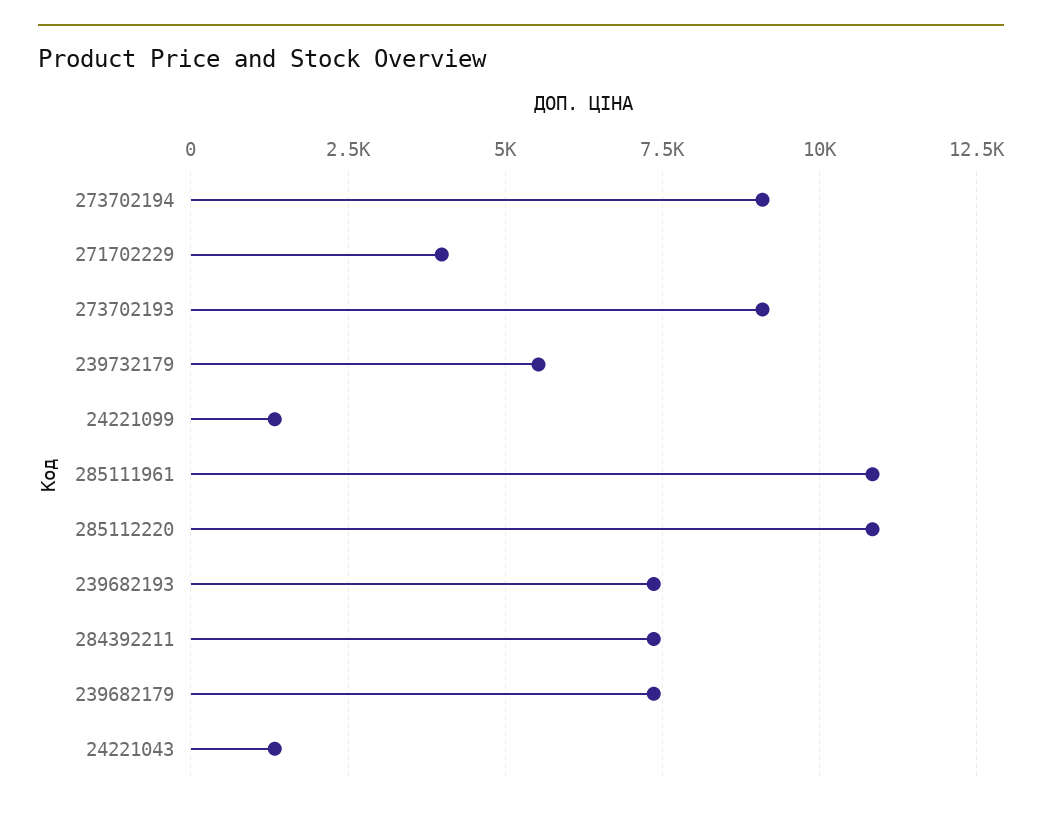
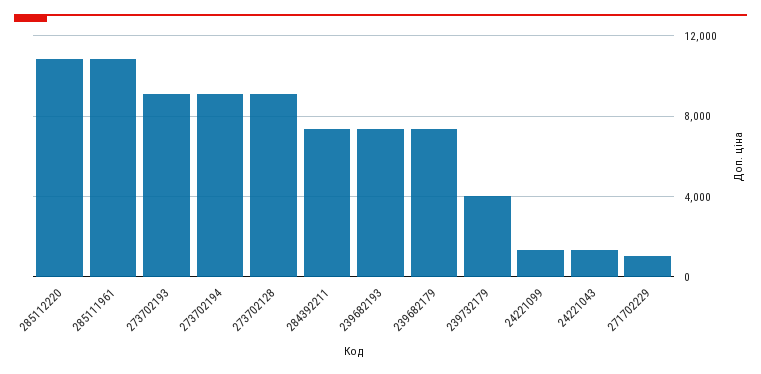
271702229: 4000 -> 1000
239732179: 5500 -> 4000
273702128: none -> 9000

